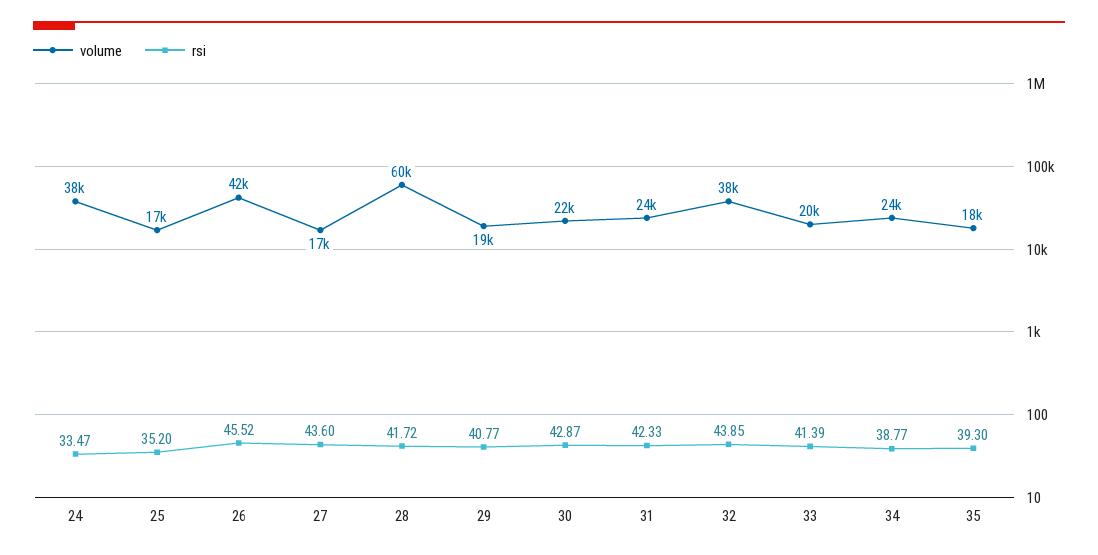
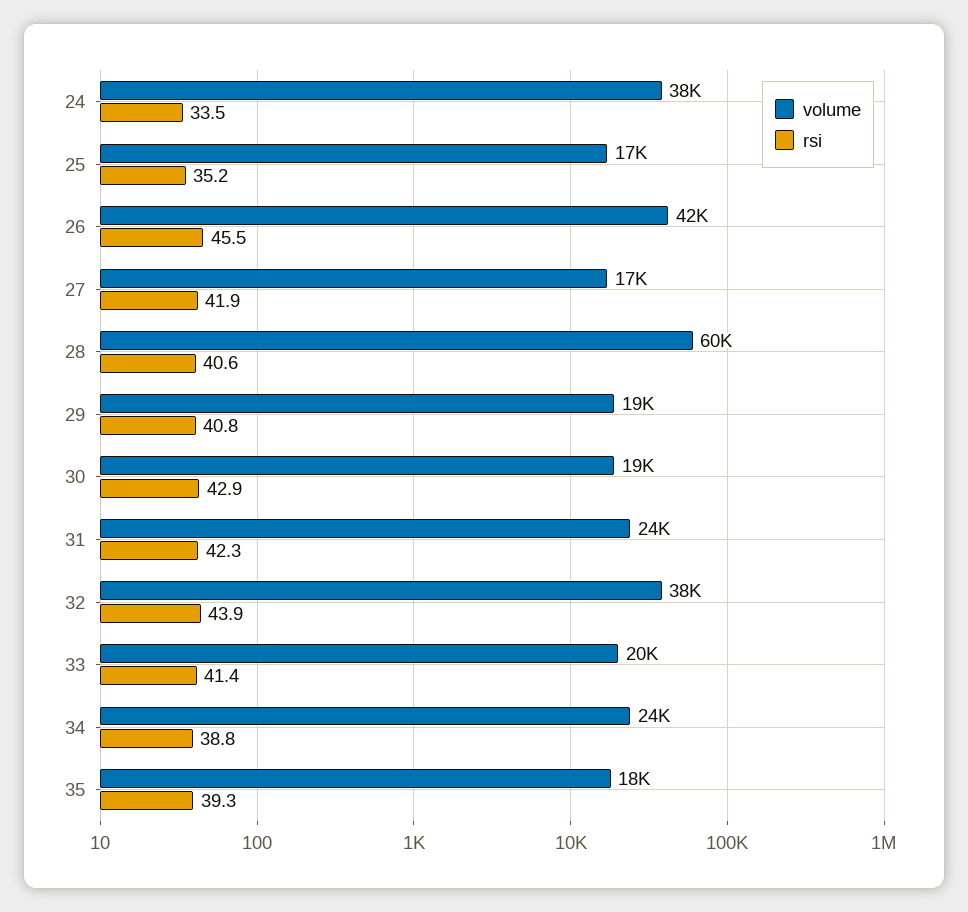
rsi, 27: 43.6 -> 41.9
rsi, 28: 41.72 -> 40.6
volume, 30: 22000 -> 19000

